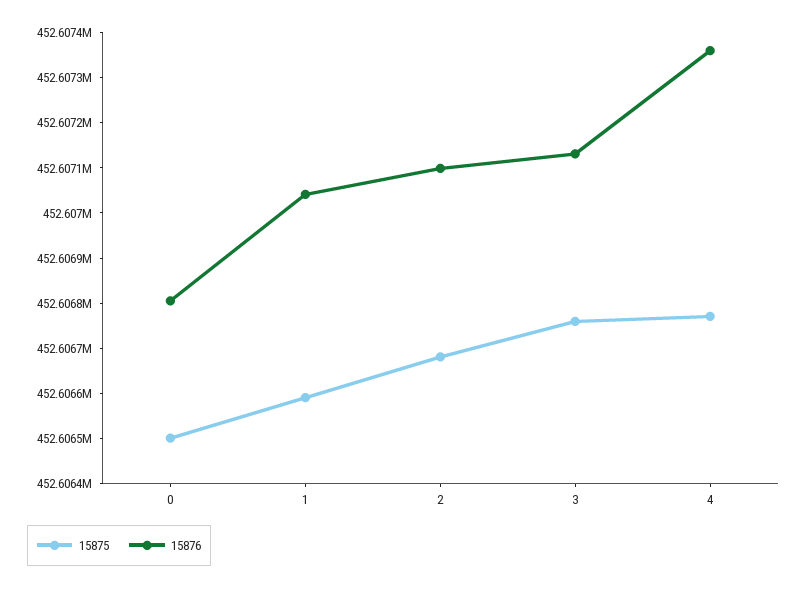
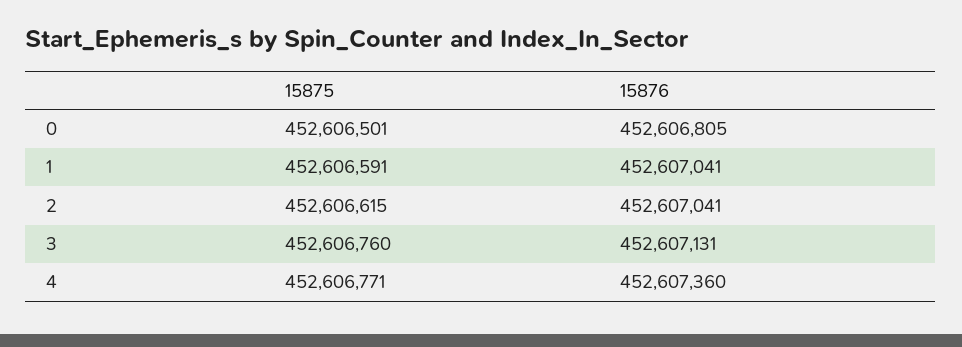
15875, 2: 452606680 -> 452606615
15876, 2: 452607100 -> 452607041

